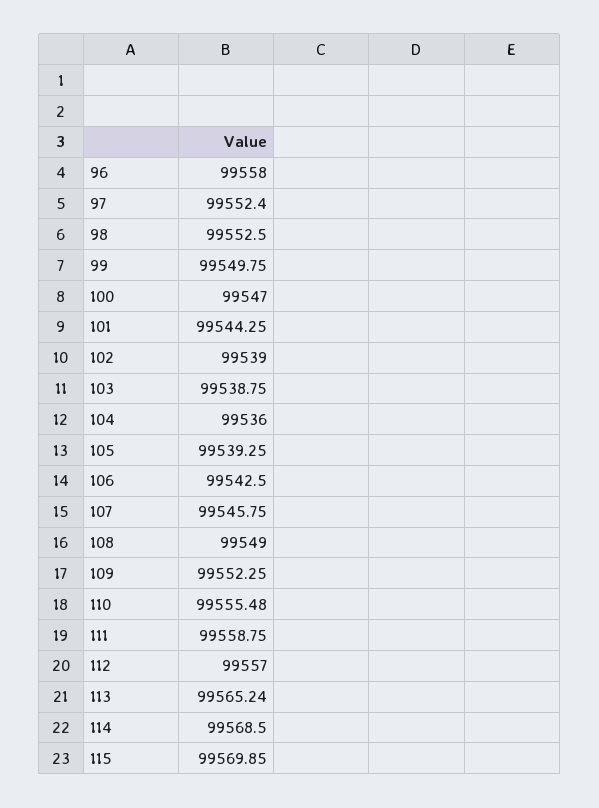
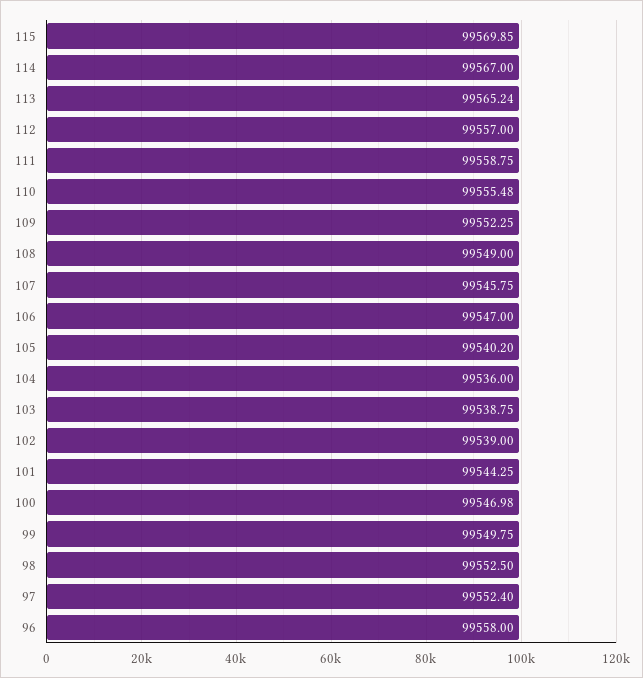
100: 99547 -> 99546.98
105: 99539.25 -> 99540.2
106: 99542.5 -> 99547
114: 99568.5 -> 99567

